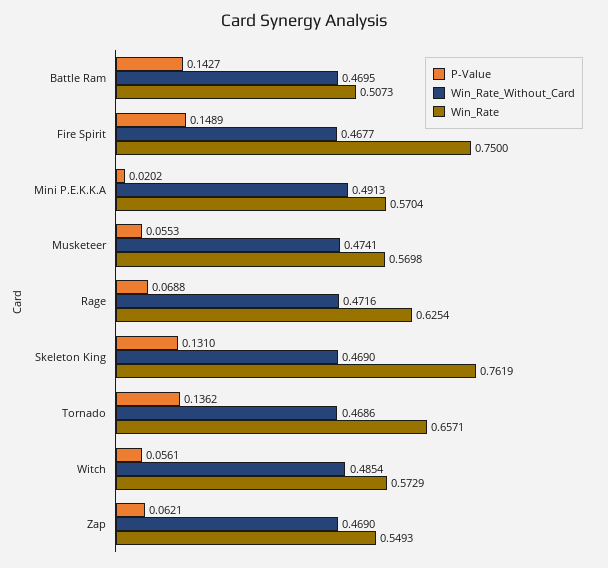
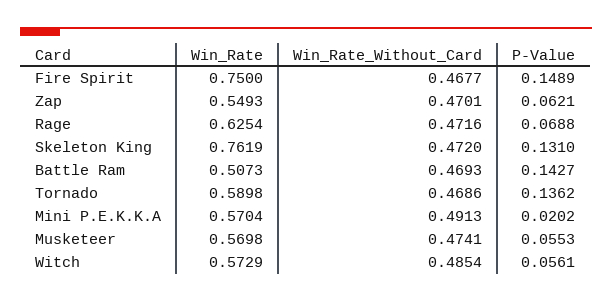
Win_Rate_Without_Card, Battle Ram: 0.4695 -> 0.4693
Win_Rate_Without_Card, Skeleton King: 0.469 -> 0.472
Win_Rate, Tornado: 0.6571 -> 0.5898
Win_Rate_Without_Card, Zap: 0.469 -> 0.4701

